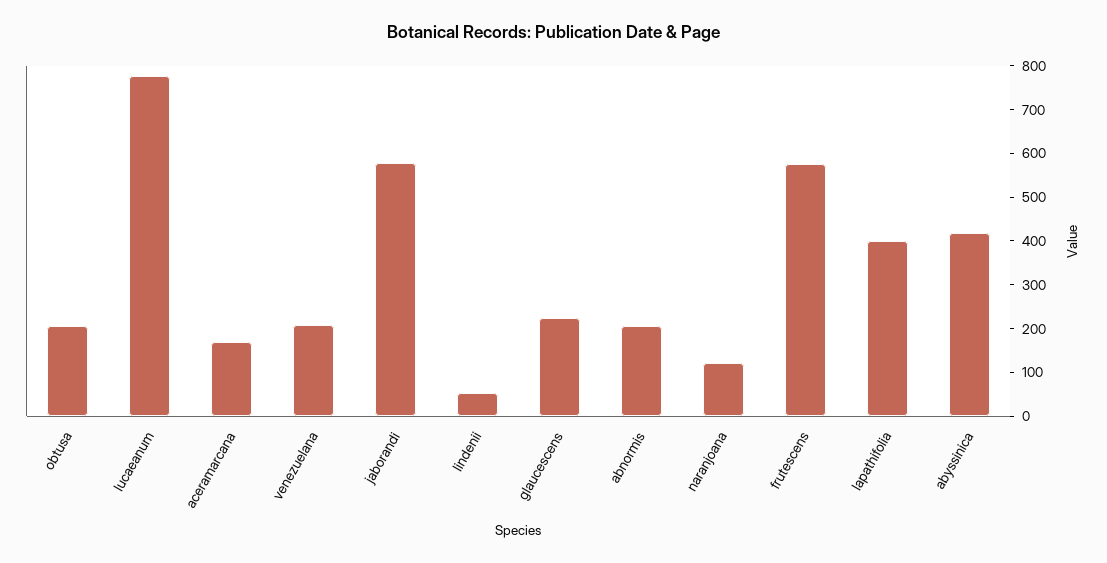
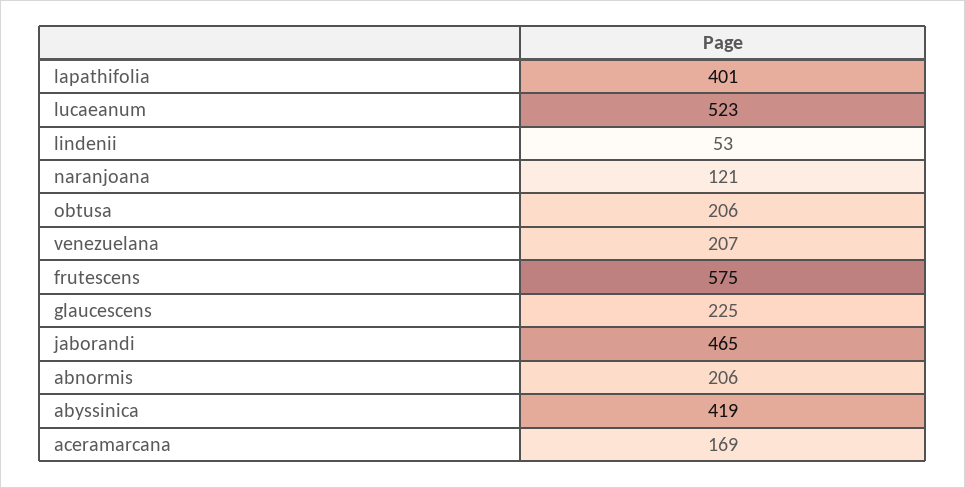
lucaeanum: 780 -> 523
jaborandi: 580 -> 465

